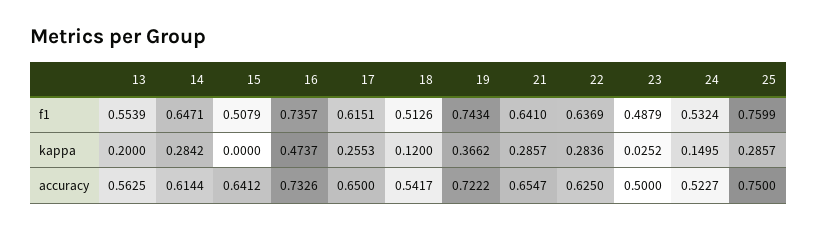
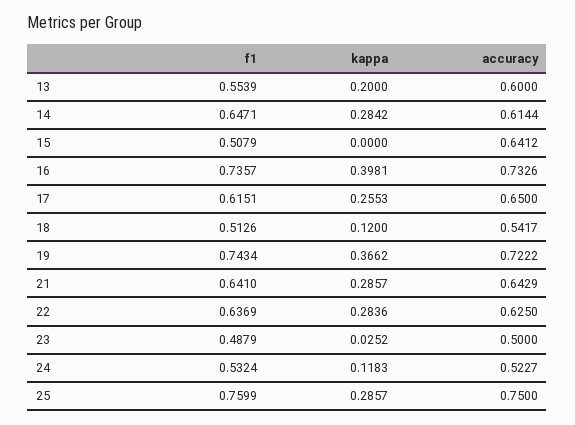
16, kappa: 0.4737 -> 0.3981
24, kappa: 0.1495 -> 0.1183
13, accuracy: 0.5625 -> 0.6
21, accuracy: 0.6547 -> 0.6429

